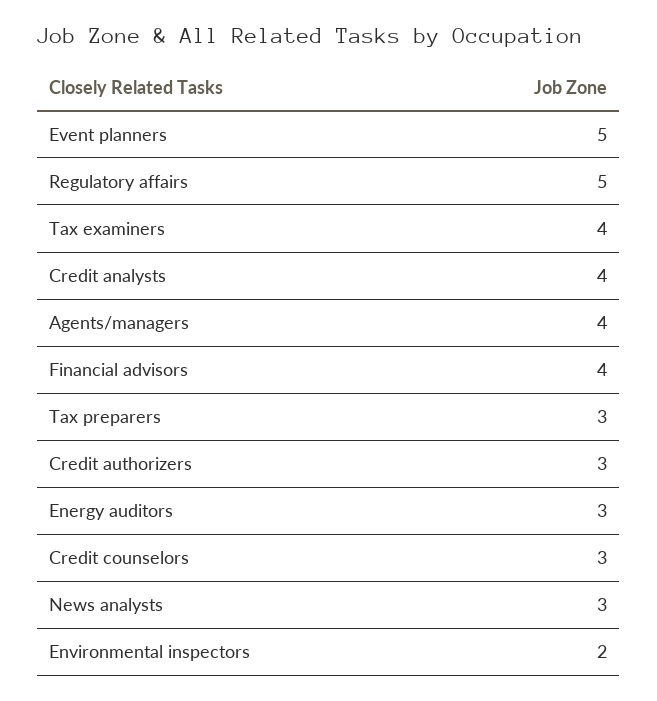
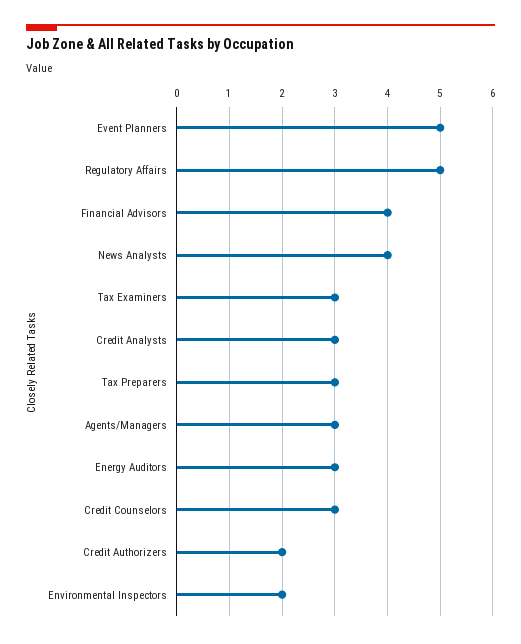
Tax examiners: 4 -> 3
Credit analysts: 4 -> 3
Agents/managers: 4 -> 3
Credit authorizers: 3 -> 2
News analysts: 3 -> 4

